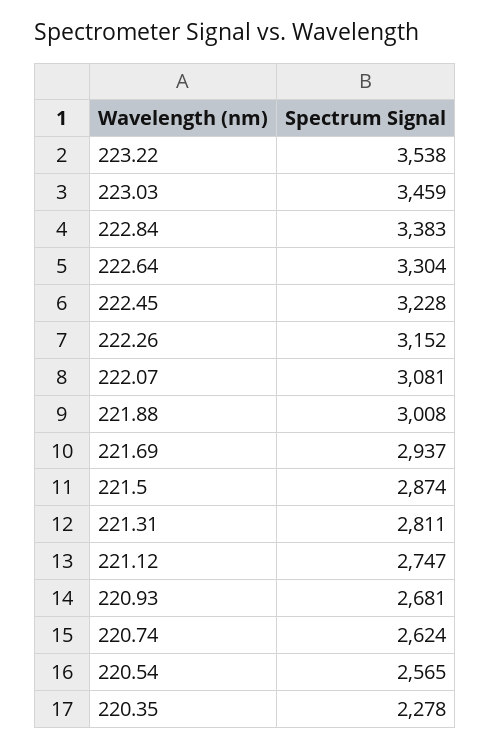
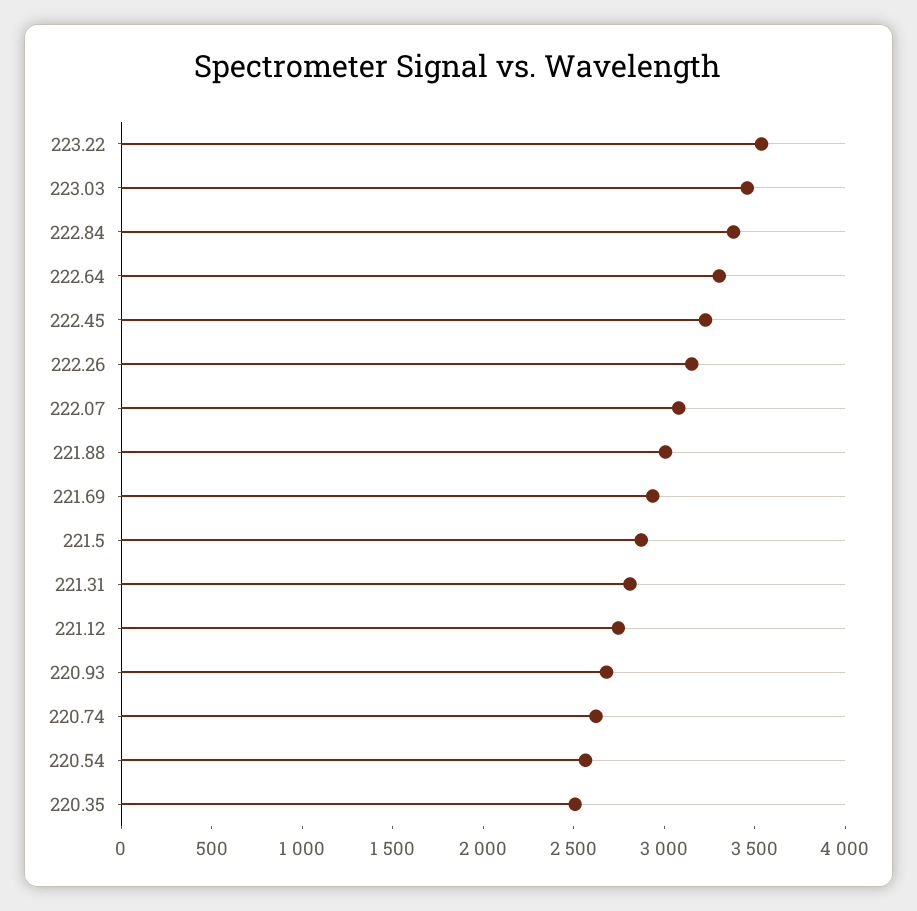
220.35: 2278 -> 2500

